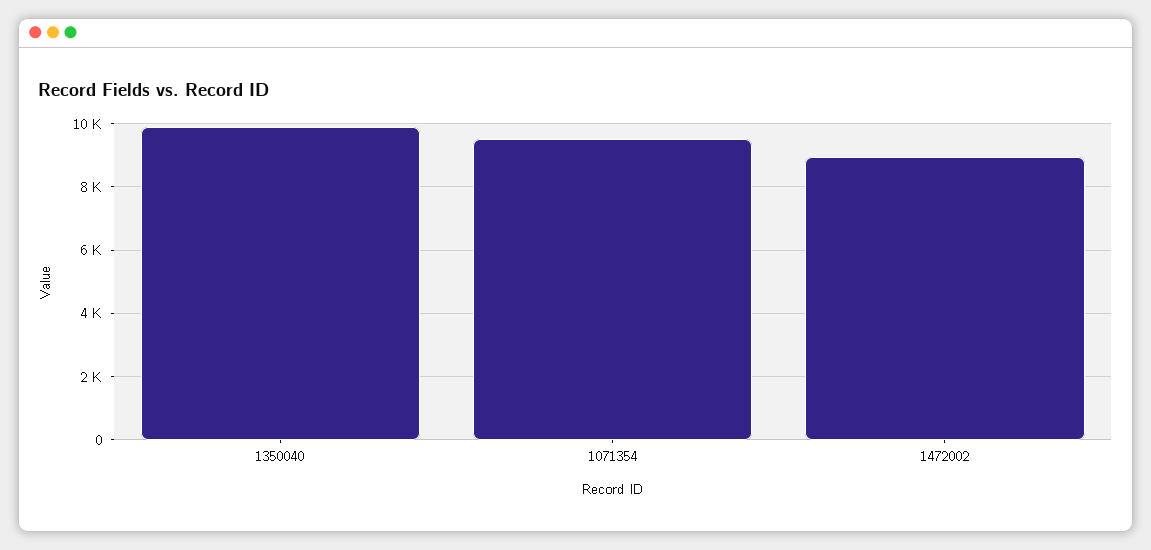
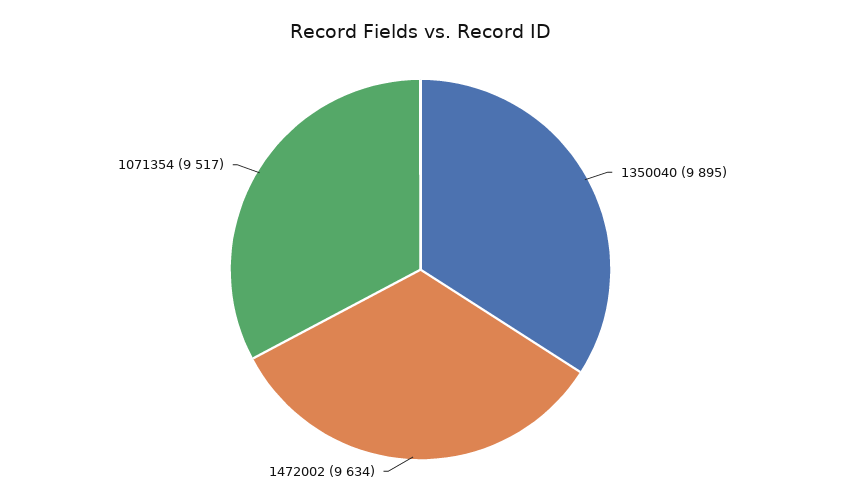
1472002: 9000 -> 9634

